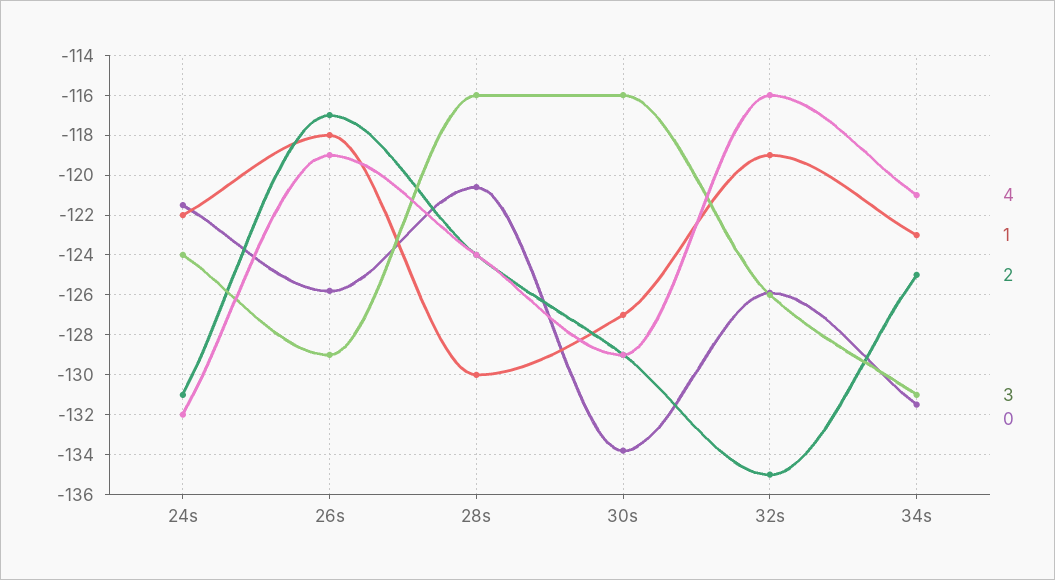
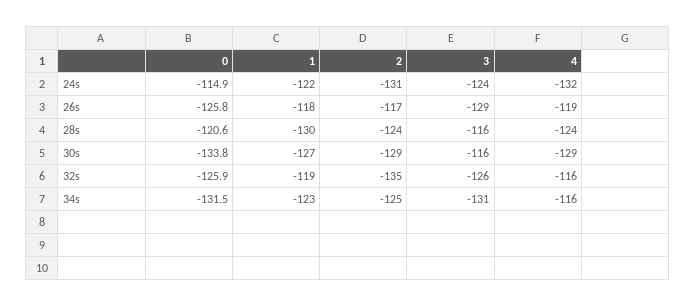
0, 24s: -121.5 -> -114.9
4, 34s: -121 -> -116

